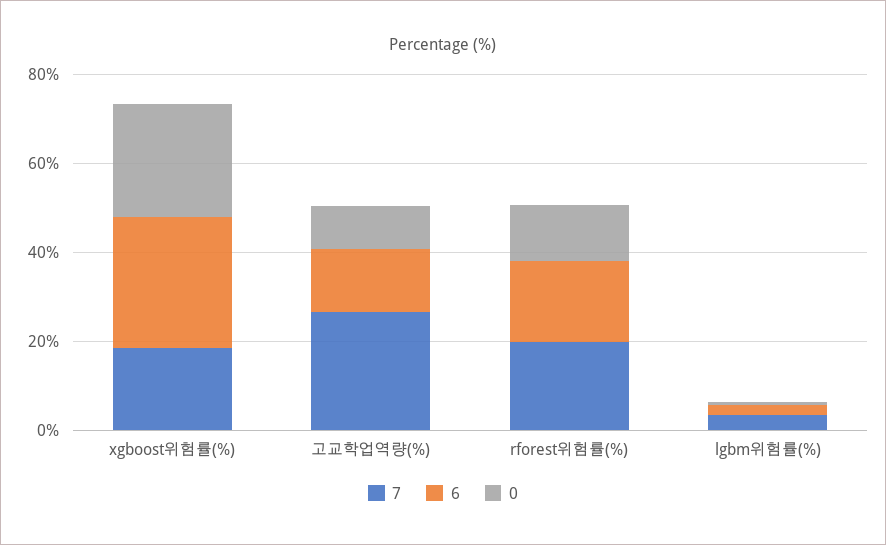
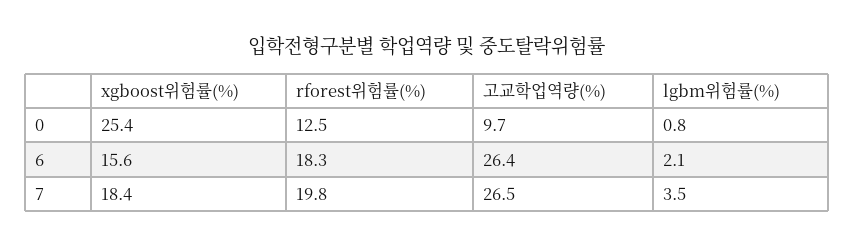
6, xgboost위험률(%): 30 -> 15.6
6, 고교학업역량(%): 15 -> 26.4

